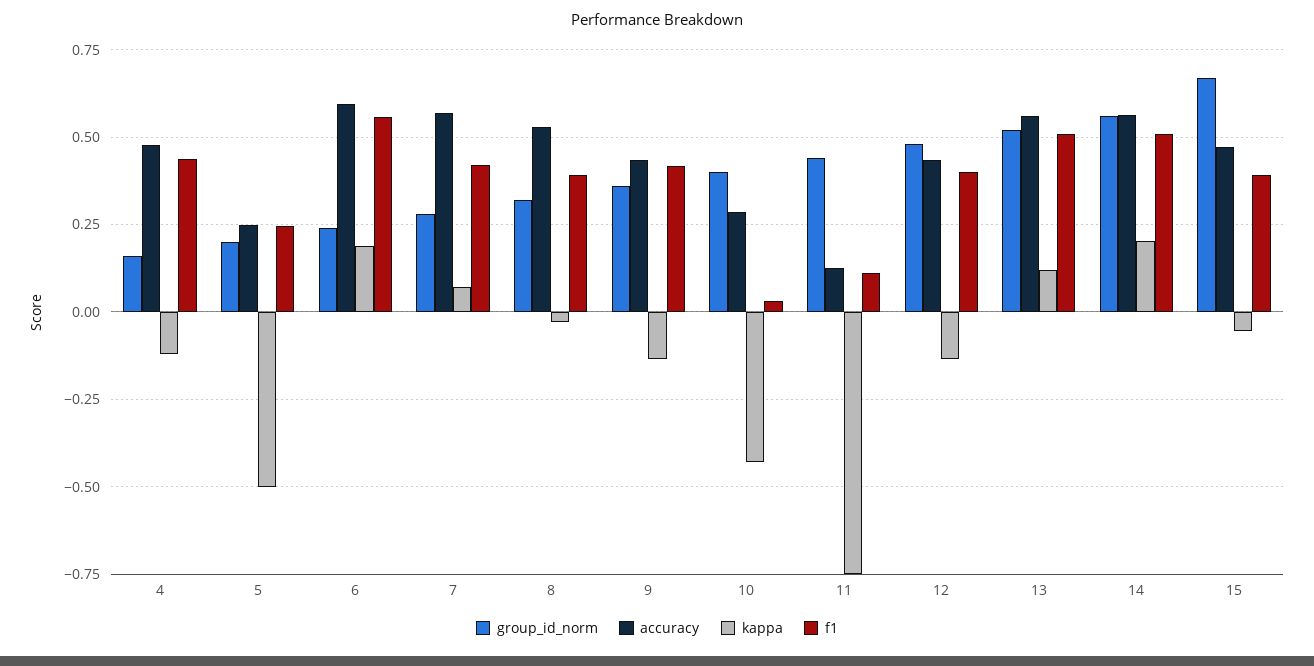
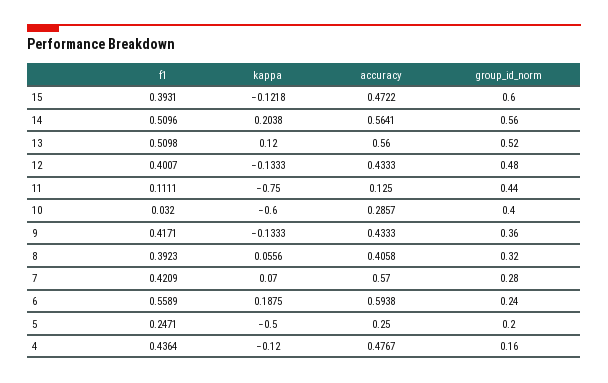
accuracy, 8: 0.525 -> 0.4058
kappa, 8: -0.025 -> 0.0556
kappa, 10: -0.425 -> -0.6
group_id_norm, 15: 0.675 -> 0.6
kappa, 15: -0.05 -> -0.1218

